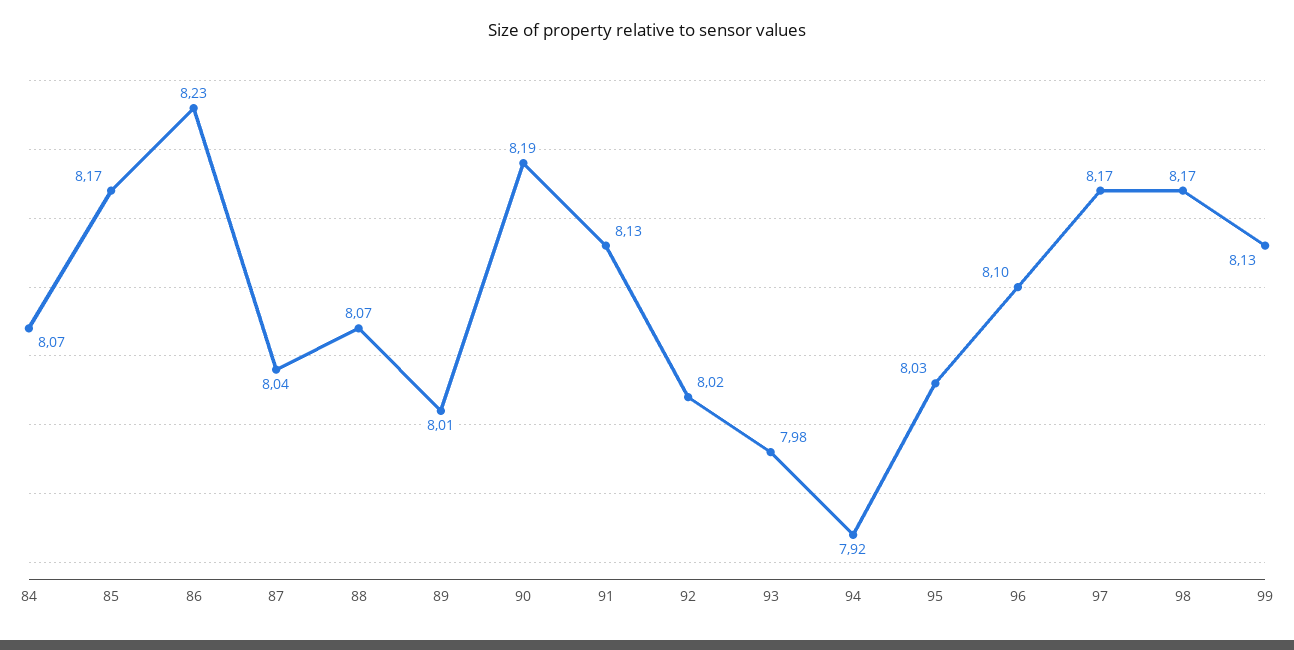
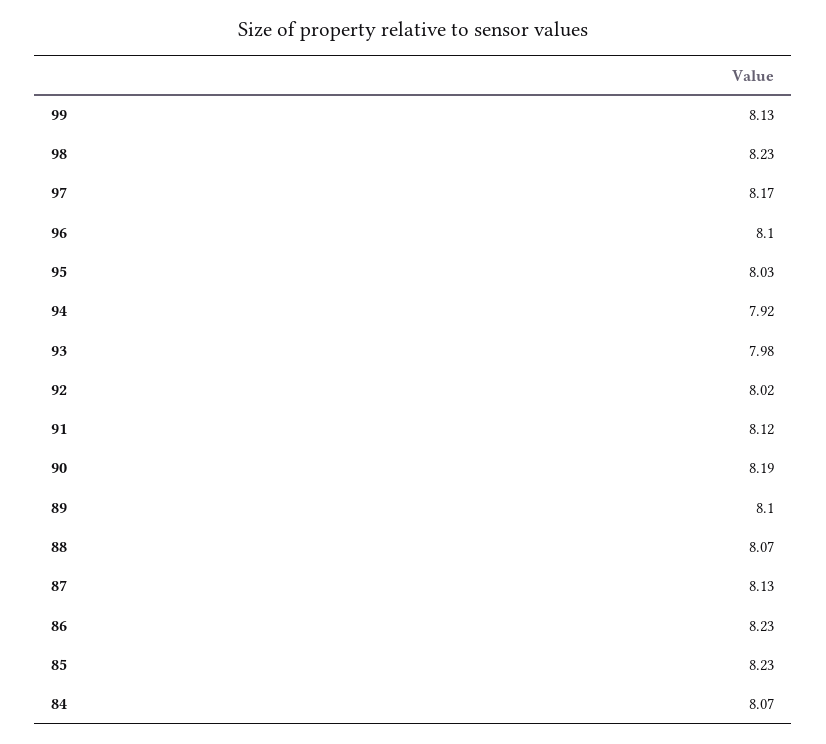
85: 8.17 -> 8.23
87: 8.04 -> 8.13
89: 8.01 -> 8.1
91: 8.13 -> 8.12
98: 8.17 -> 8.23

